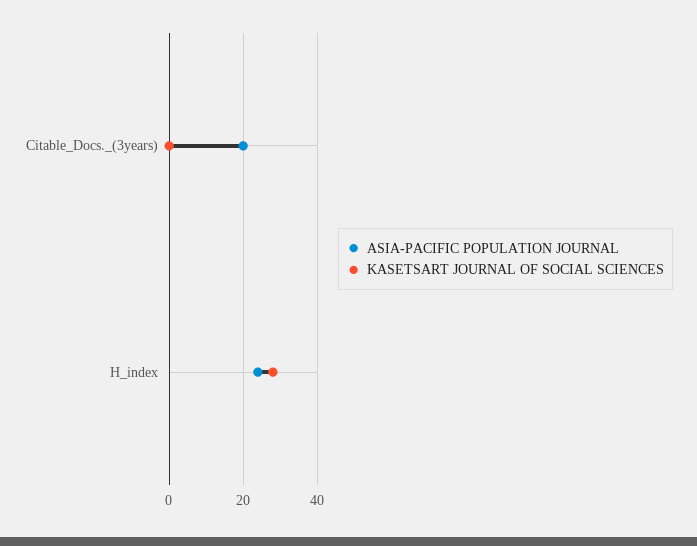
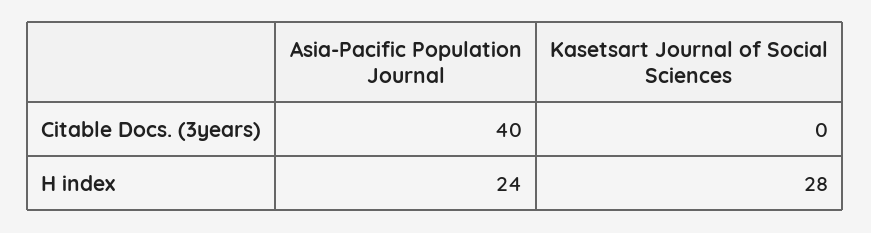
ASIA-PACIFIC POPULATION JOURNAL, Citable_Docs._(3years): 20 -> 40

